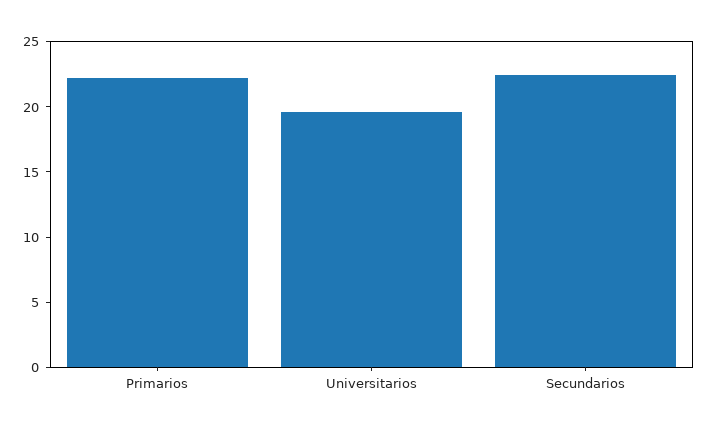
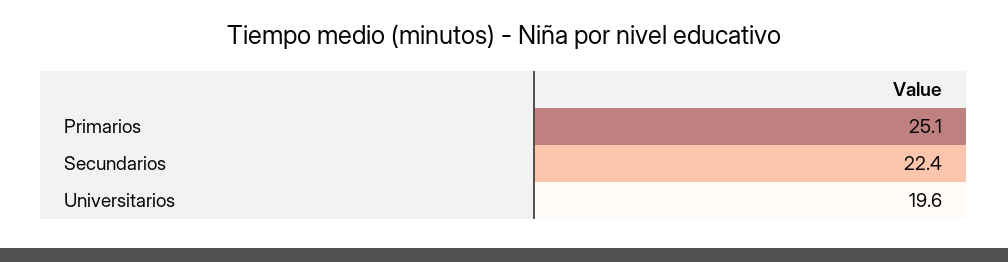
Primarios: 22 -> 25.1

